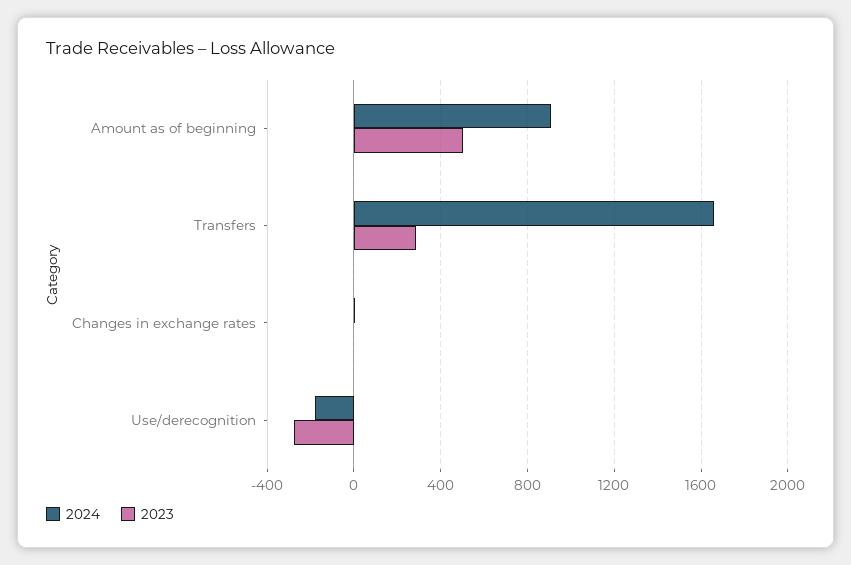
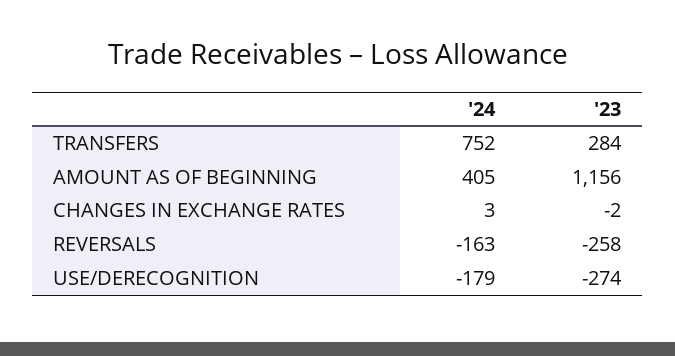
2024, Amount as of beginning: 900 -> 405
2023, Amount as of beginning: 500 -> 1156
2024, Transfers: 1650 -> 752
2024, REVERSALS: none -> -163
2023, REVERSALS: none -> -258

